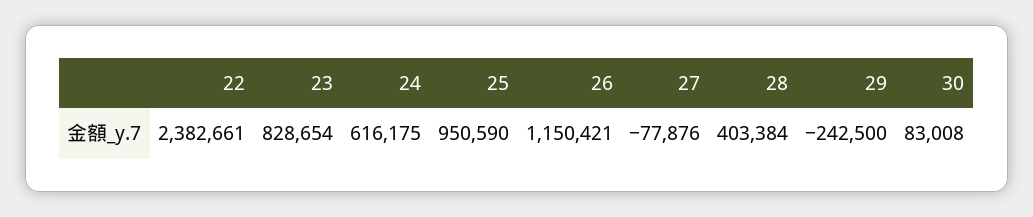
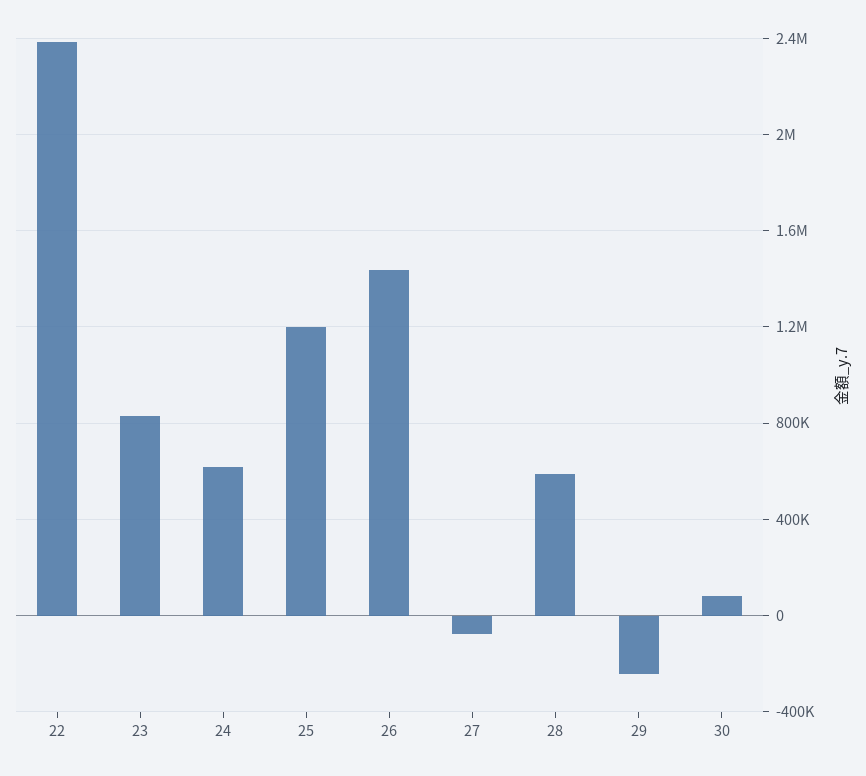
25: 950590 -> 1200000
26: 1150421 -> 1450000
28: 403384 -> 600000

